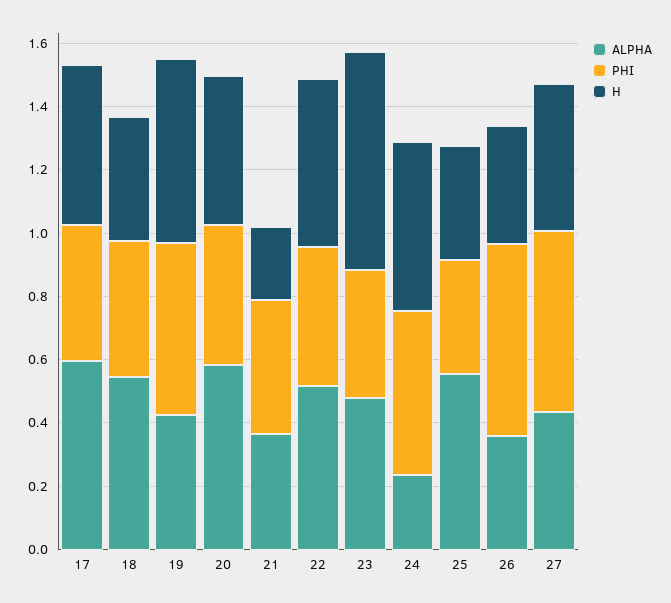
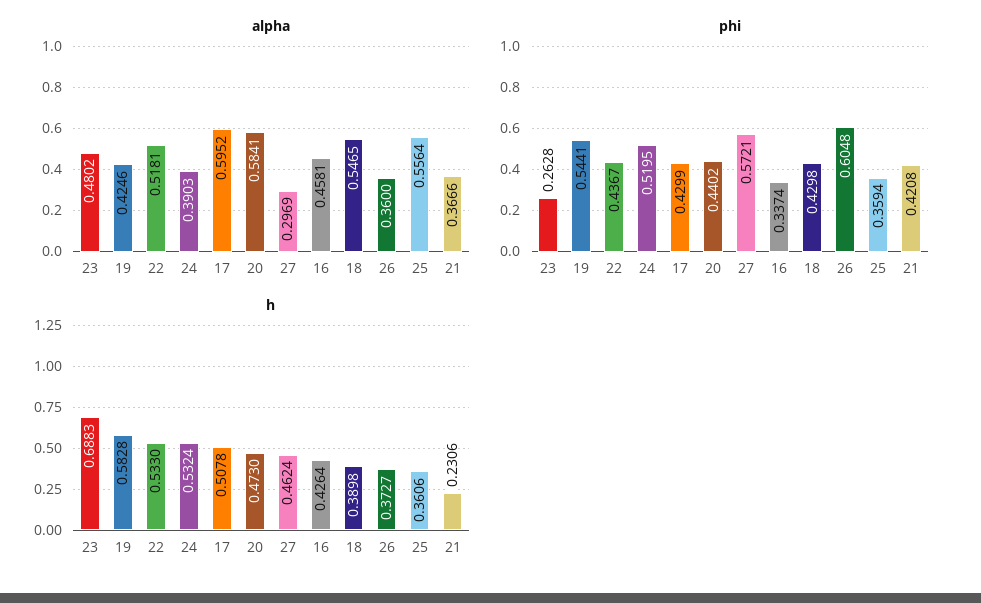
PHI, 23: 0.4 -> 0.2628
ALPHA, 24: 0.25 -> 0.3903
ALPHA, 27: 0.45 -> 0.2969
ALPHA, 16: none -> 0.4581
PHI, 16: none -> 0.3374
H, 16: none -> 0.4264

